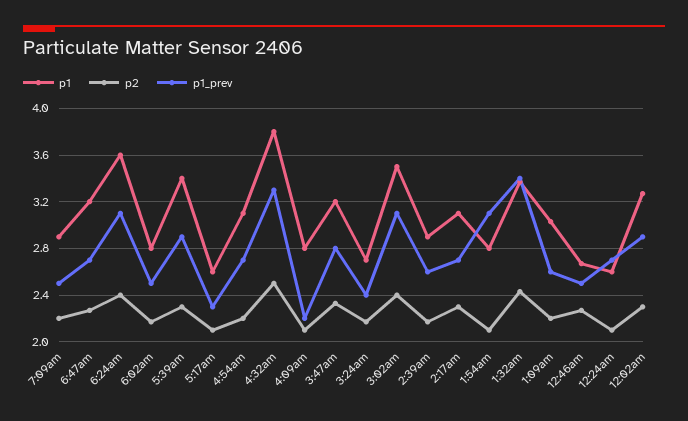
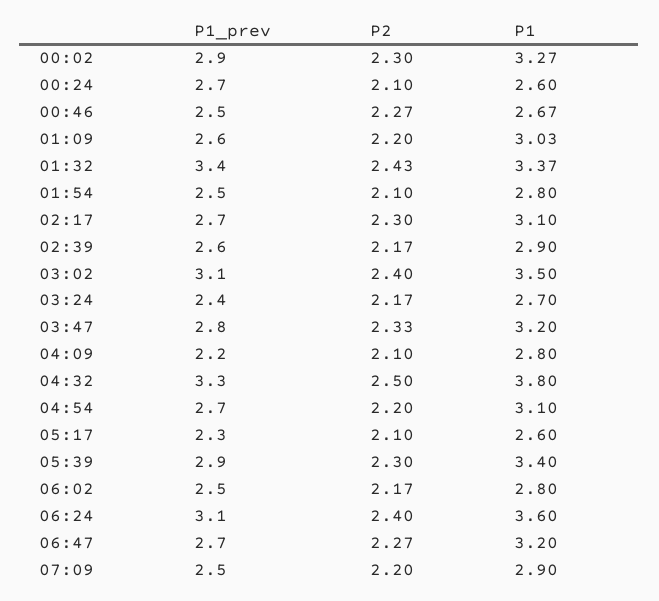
p1_prev, 1:54am: 3.1 -> 2.5

